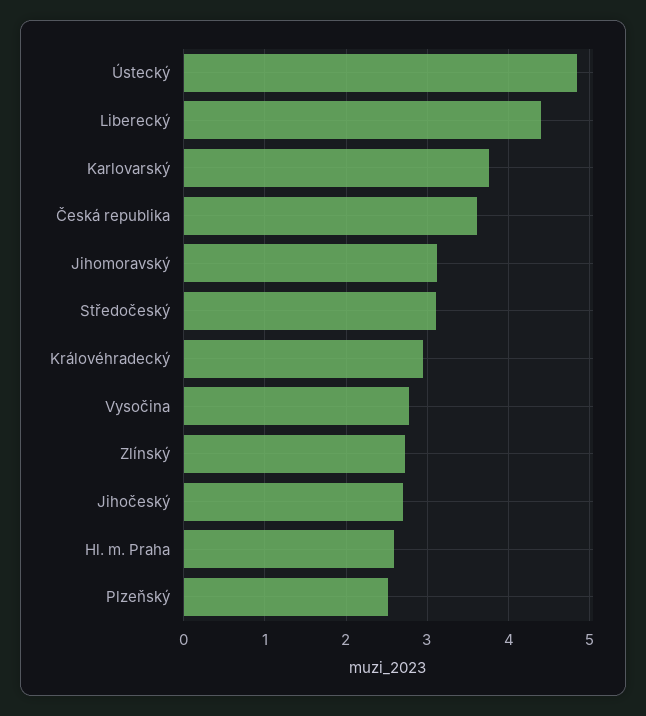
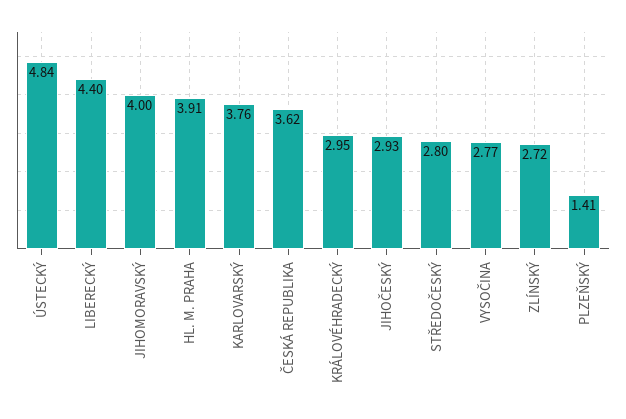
Jihomoravský: 3.1 -> 4
Středočeský: 3.1 -> 2.8
Jihočeský: 2.7 -> 2.93
Hl. m. Praha: 2.6 -> 3.91
Plzeňský: 2.5 -> 1.41

